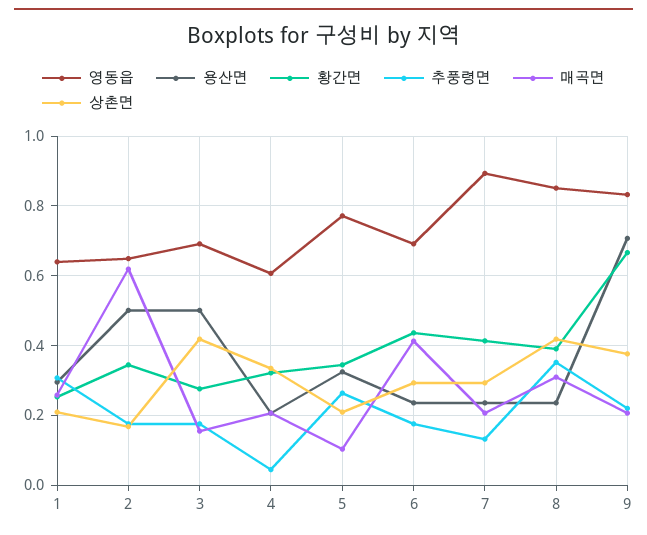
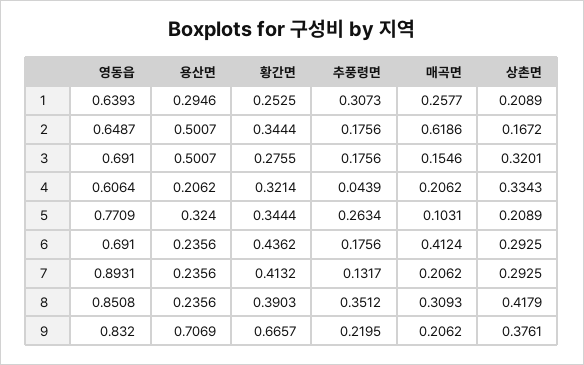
상촌면, 3: 0.42 -> 0.3201

